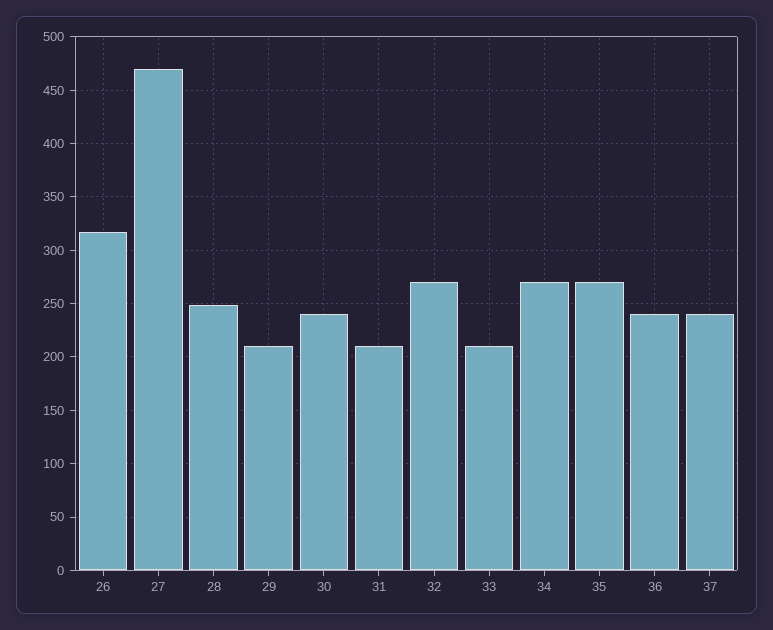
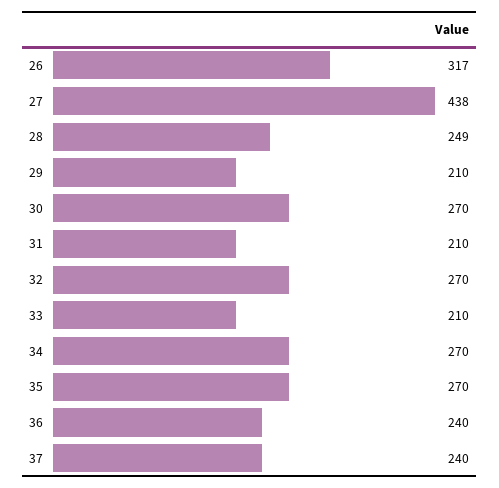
27: 470 -> 438
30: 240 -> 270

